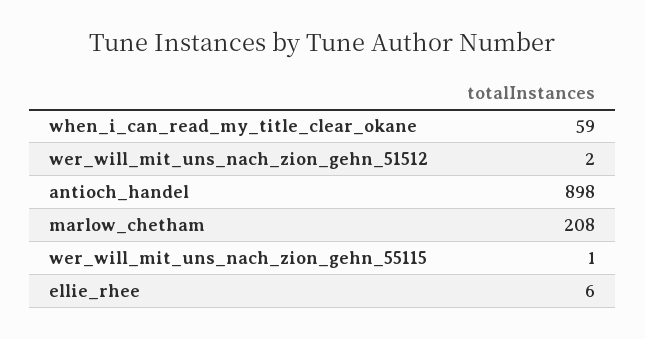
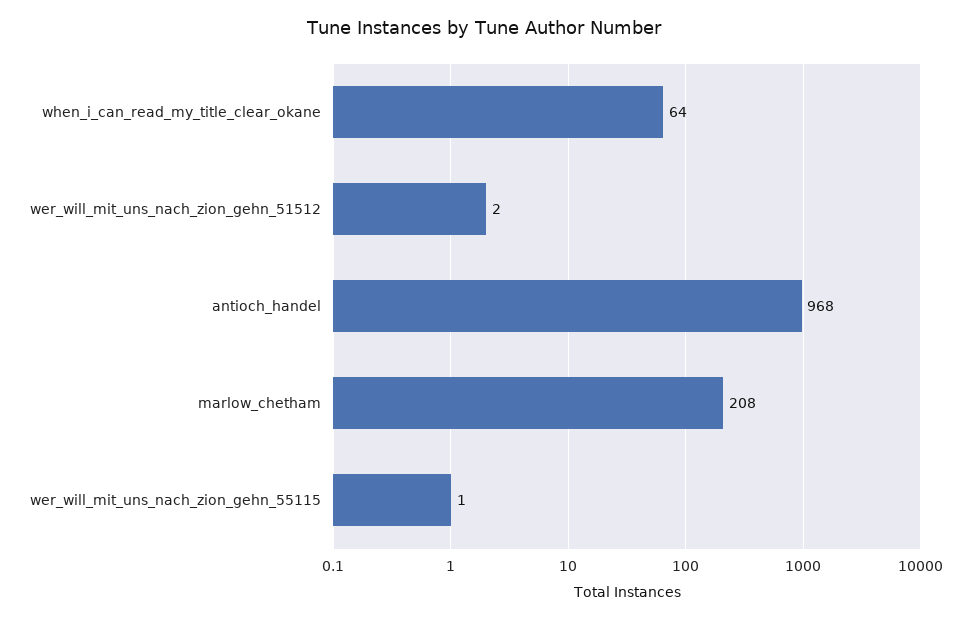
when_i_can_read_my_title_clear_okane: 59 -> 64
antioch_handel: 898 -> 968
ellie_rhee: 6 -> none

